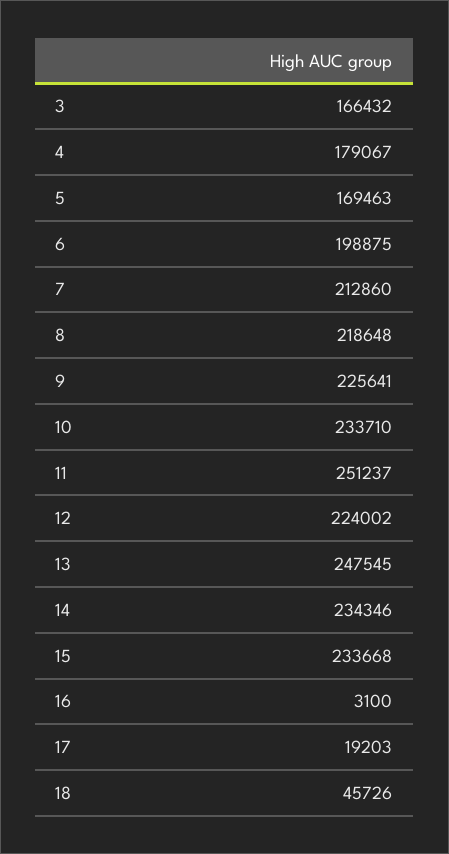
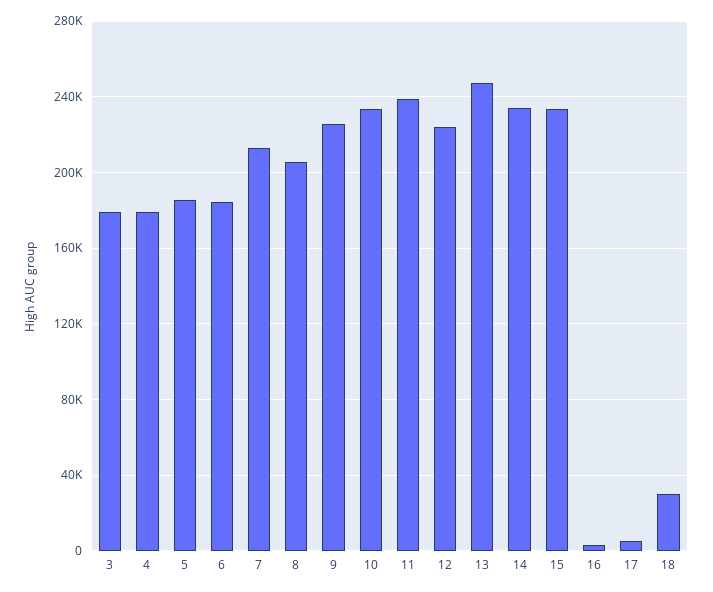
3: 166432 -> 180000
5: 169463 -> 185000
6: 198875 -> 185000
8: 218648 -> 205000
11: 251237 -> 240000
17: 19203 -> 5000
18: 45726 -> 30000

